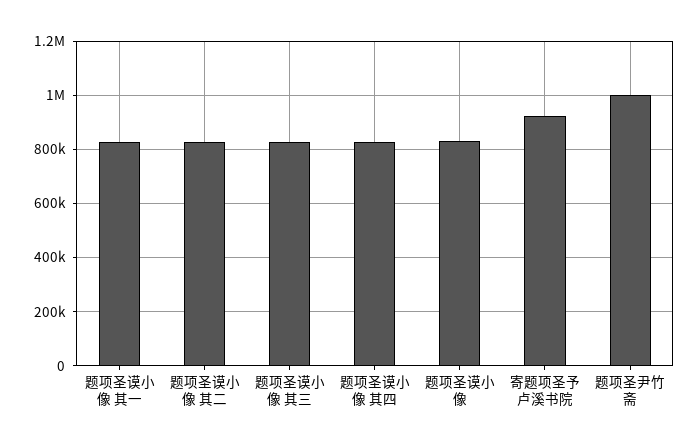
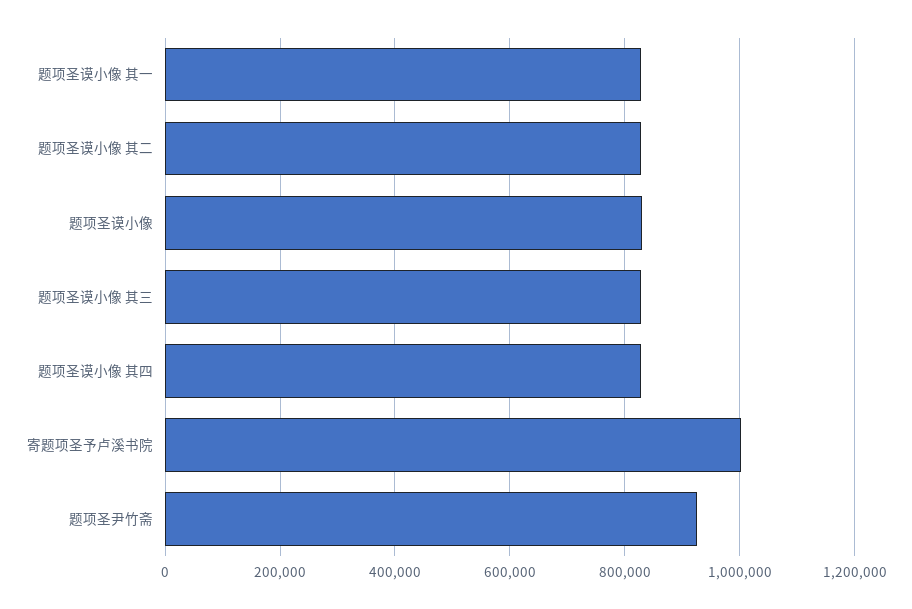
寄题项圣予卢溪书院: 925000 -> 1000000
题项圣尹竹斋: 1000000 -> 920000

